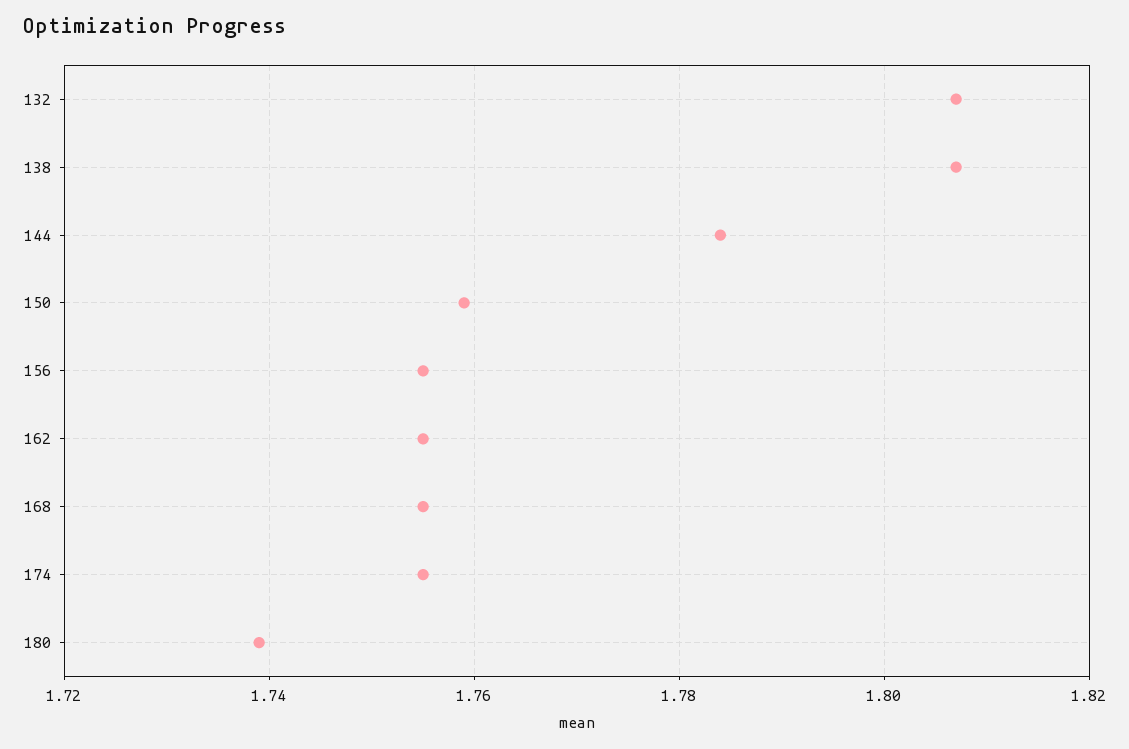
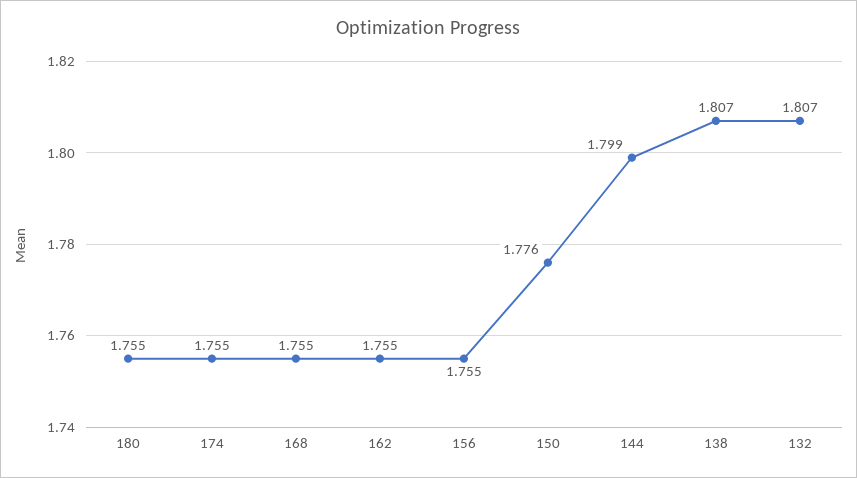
144: 1.785 -> 1.799
150: 1.76 -> 1.776
180: 1.74 -> 1.755

